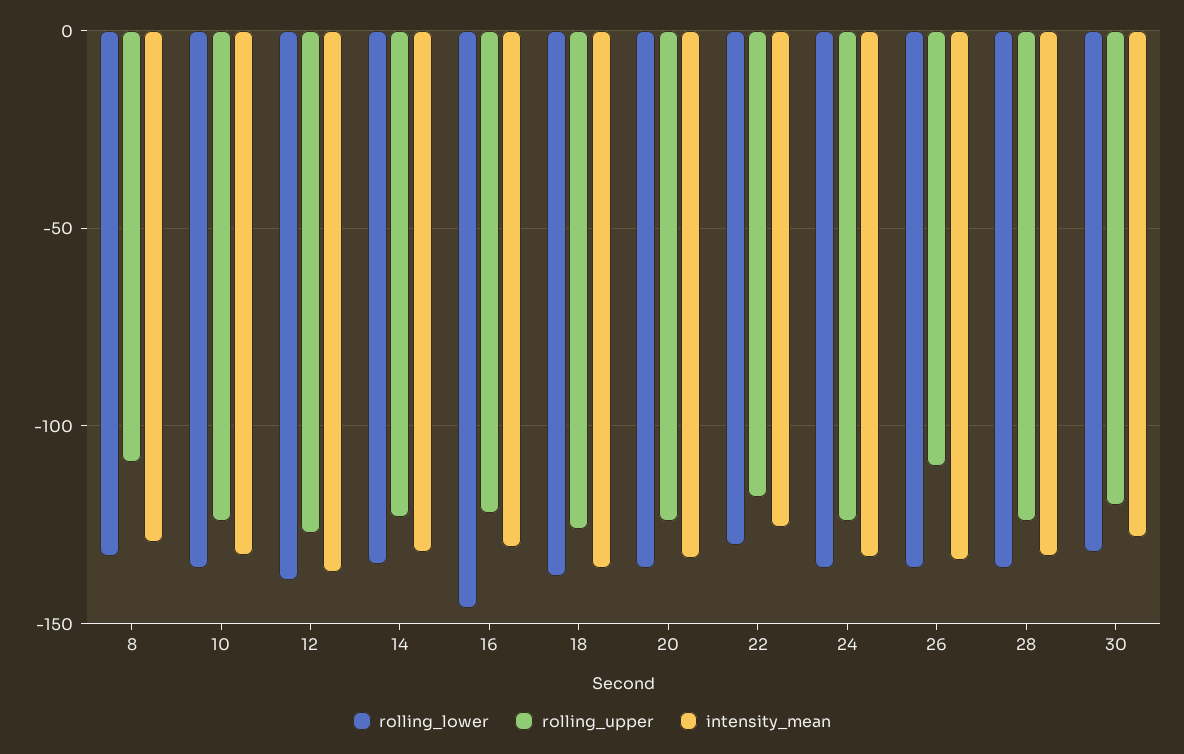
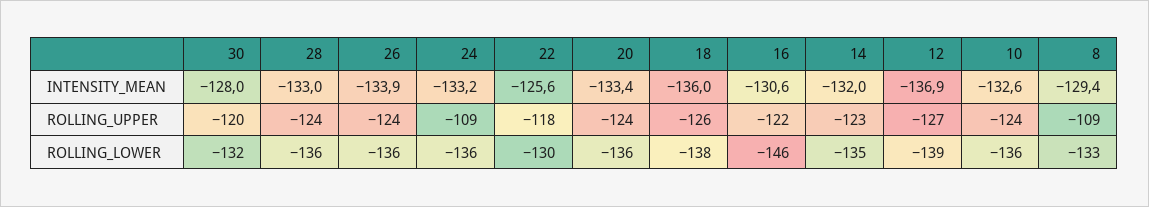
rolling_upper, 24: -125 -> -109
rolling_upper, 26: -110 -> -124

